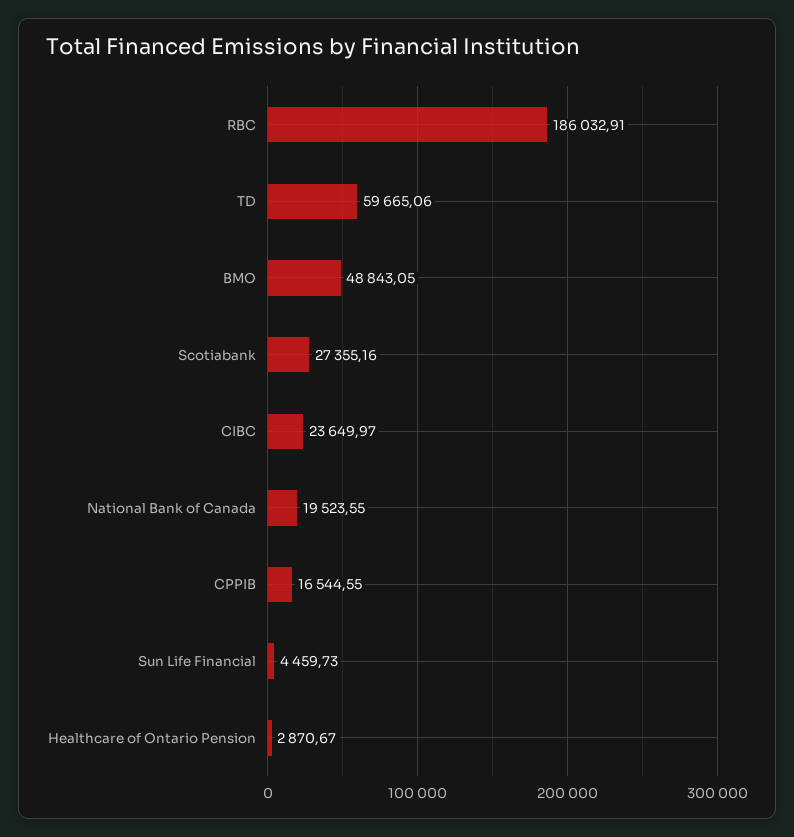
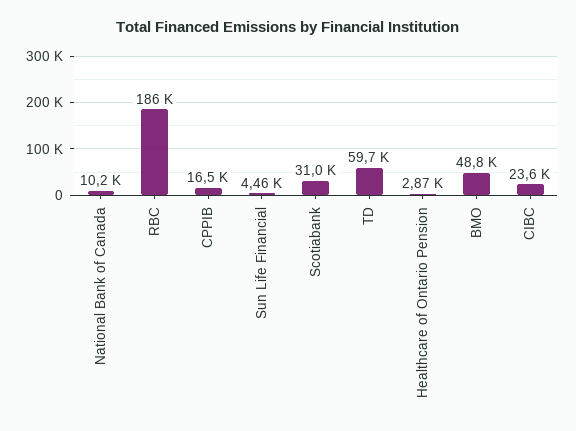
Scotiabank: 27355.16 -> 31000
National Bank of Canada: 19523.55 -> 10200

